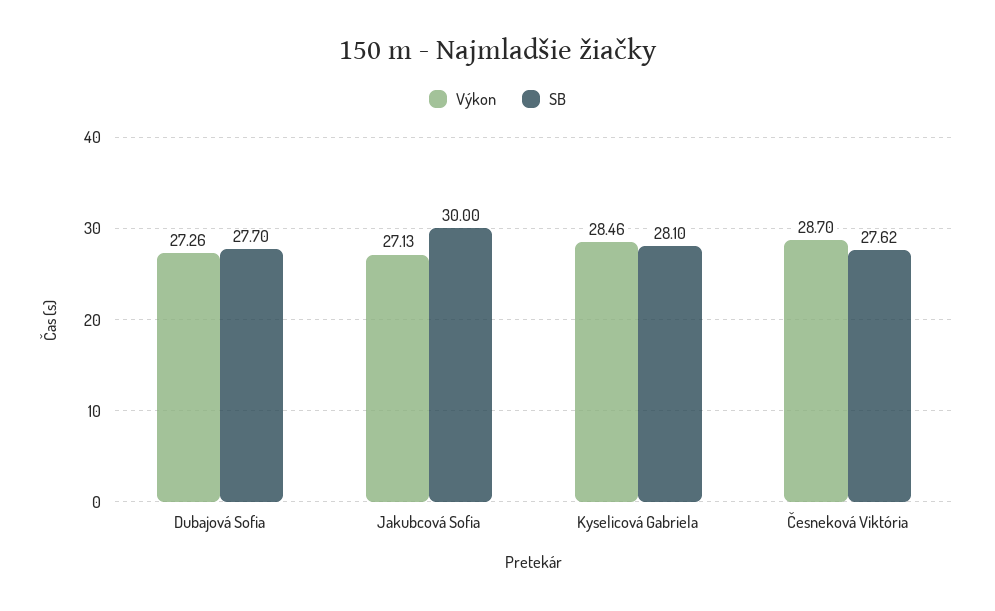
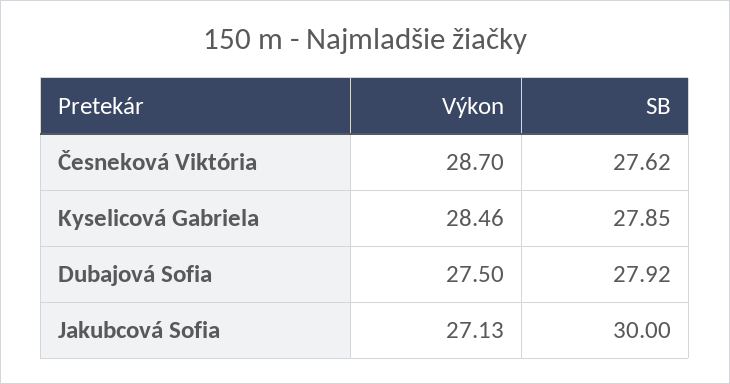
Výkon, Dubajová Sofia: 27.26 -> 27.5
SB, Dubajová Sofia: 27.7 -> 27.92
SB, Kyselicová Gabriela: 28.1 -> 27.85

